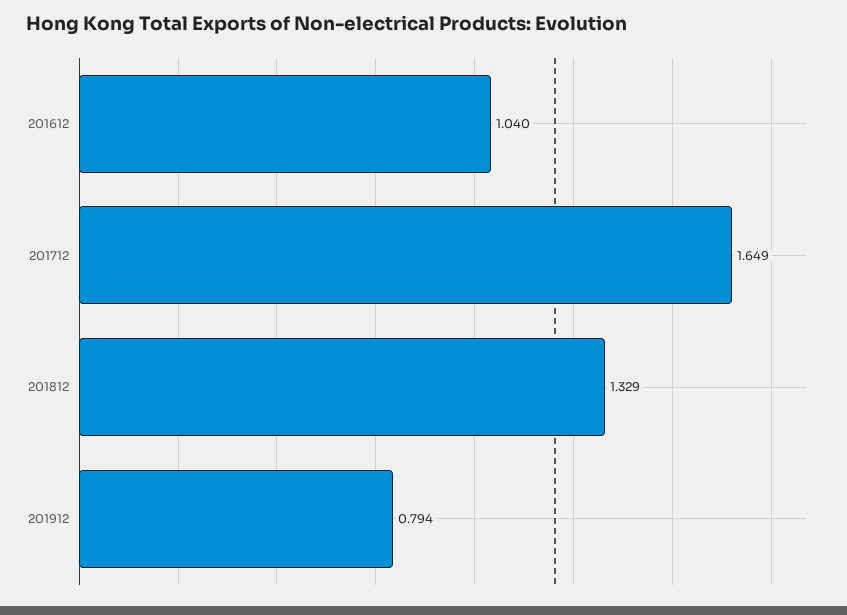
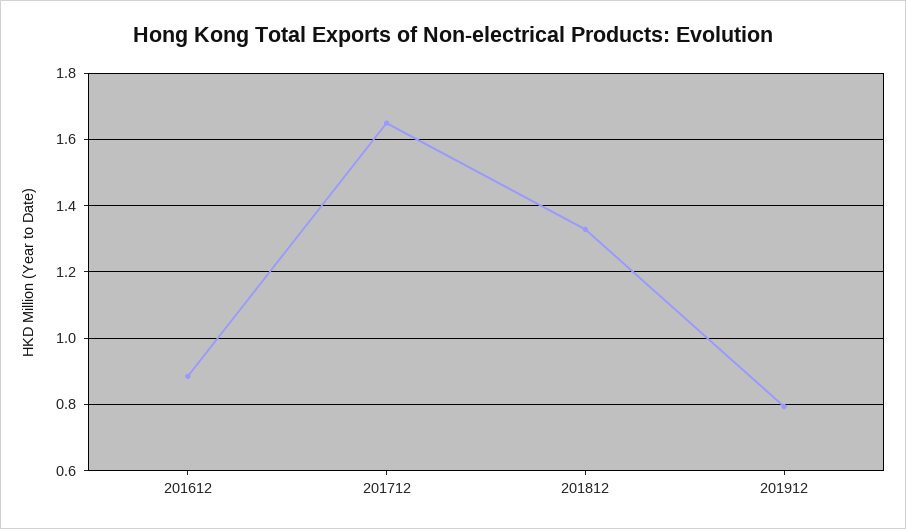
201612: 1.04 -> 0.88

